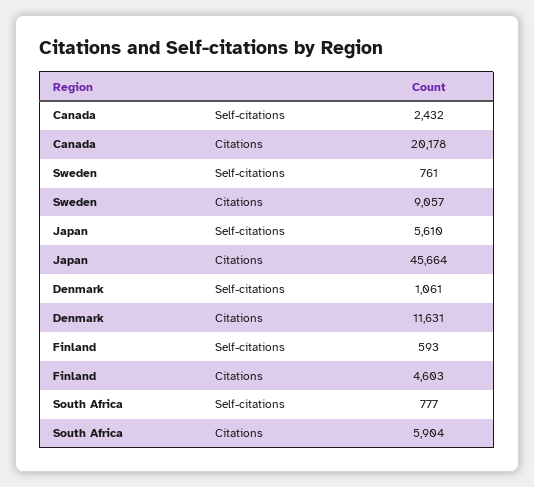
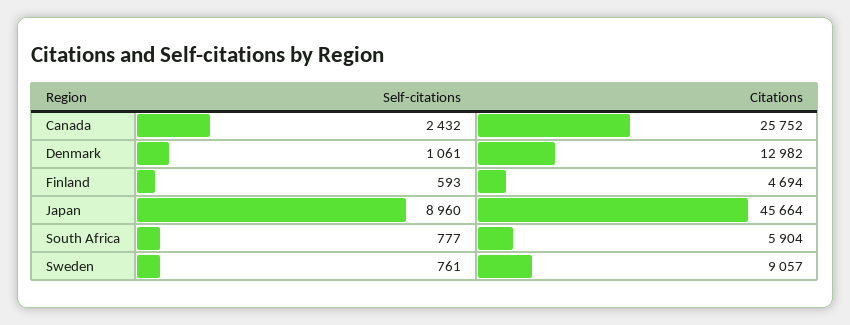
Canada, Citations: 20178 -> 25752
Japan, Self-citations: 5610 -> 8960
Denmark, Citations: 11631 -> 12982
Finland, Citations: 4603 -> 4694

